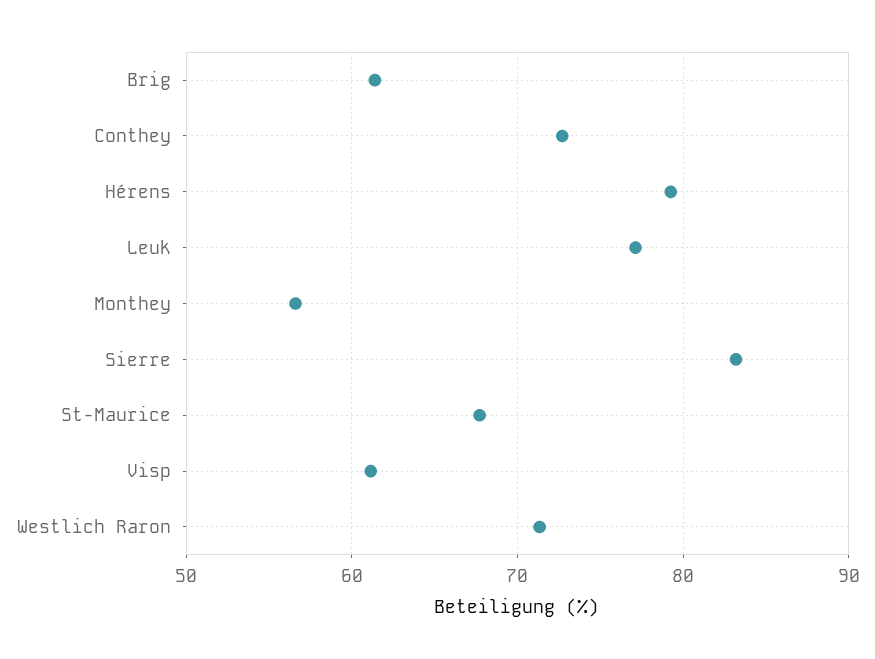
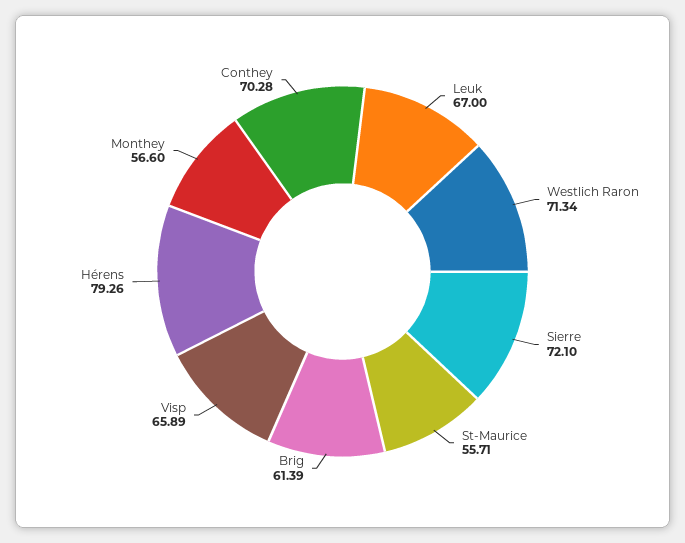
Conthey: 73 -> 70.28
Leuk: 77 -> 67
Sierre: 83 -> 72.1
St-Maurice: 68 -> 55.71
Visp: 61 -> 65.89

